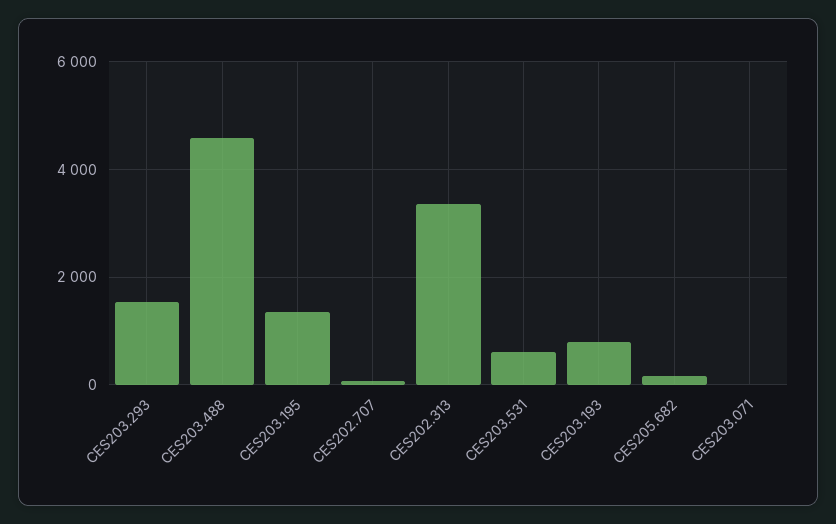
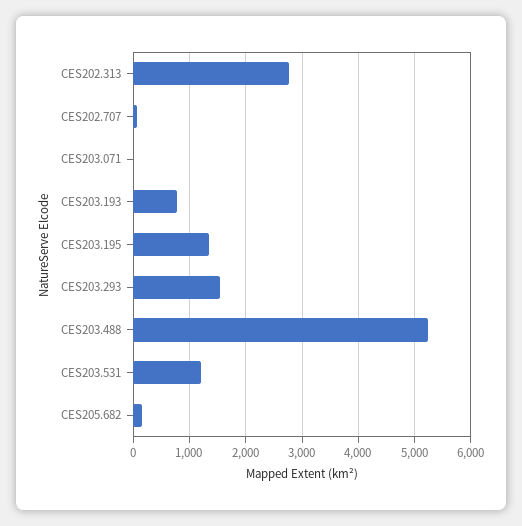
CES203.488: 4600 -> 5200
CES202.313: 3400 -> 2800
CES203.531: 600 -> 1200

